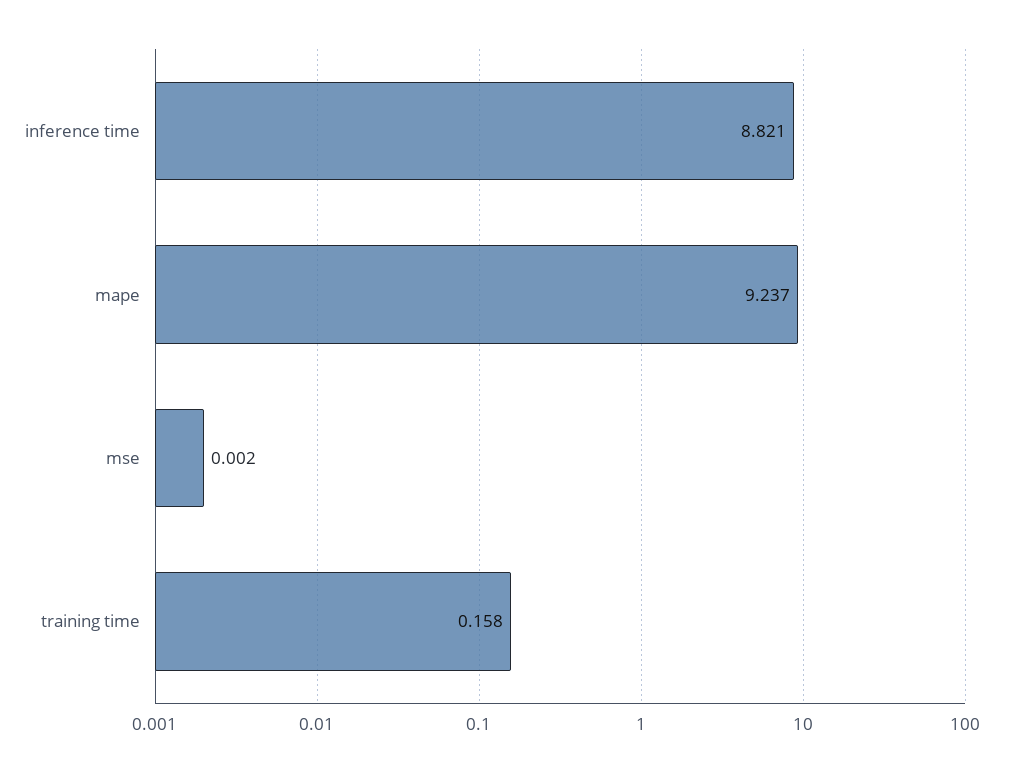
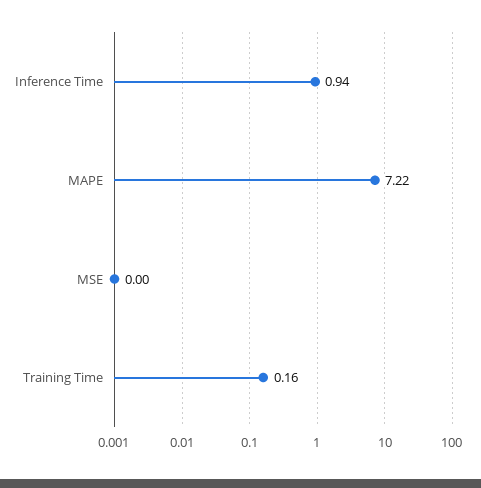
inference time: 8.821 -> 0.94
mape: 9.237 -> 7.22

